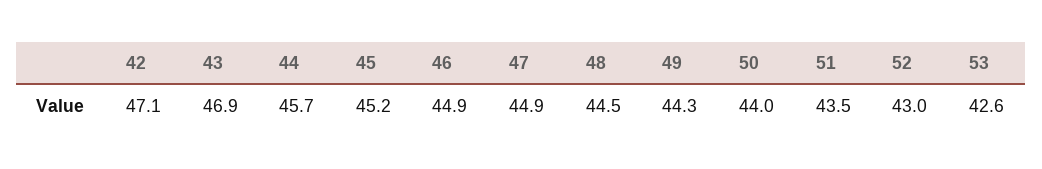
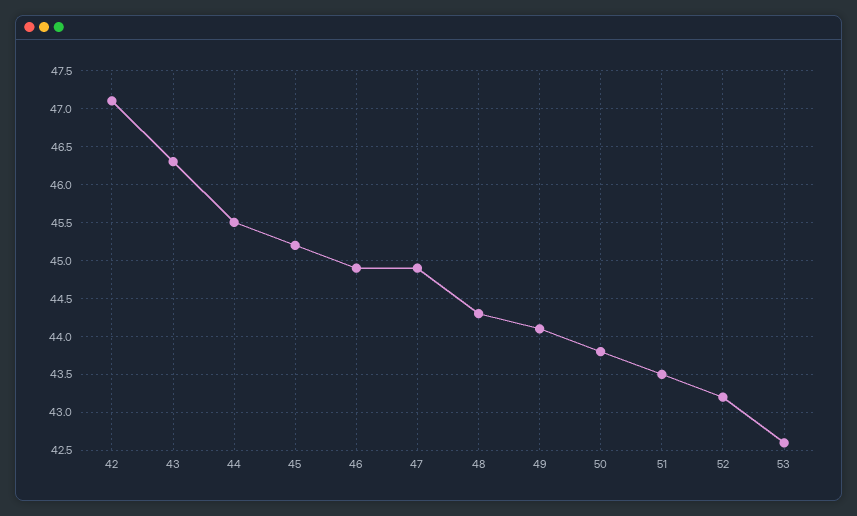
43: 46.9 -> 46.3
44: 45.7 -> 45.5
48: 44.5 -> 44.3
49: 44.3 -> 44.1
50: 44 -> 43.8
52: 43 -> 43.2

